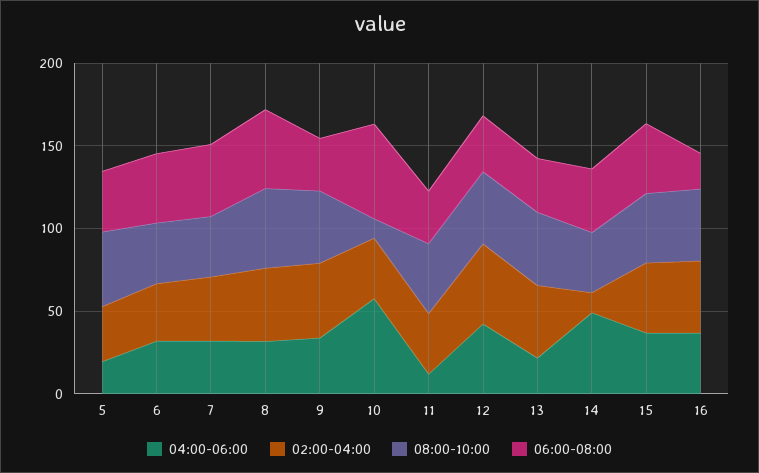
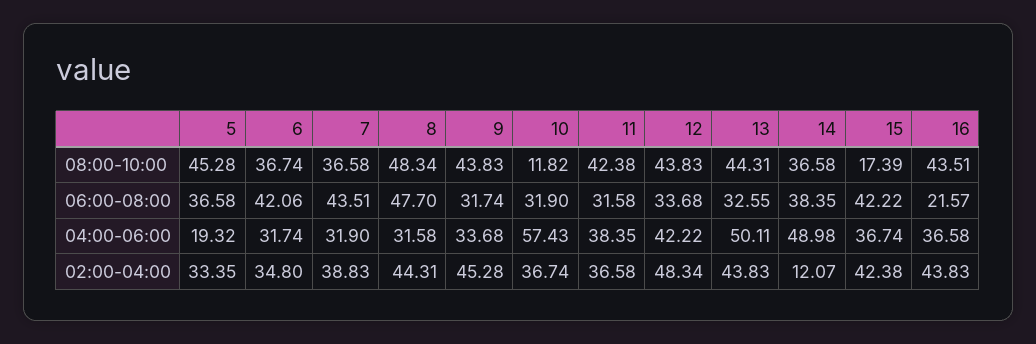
06:00-08:00, 10: 60 -> 31.9
04:00-06:00, 11: 10 -> 38.35
04:00-06:00, 13: 20 -> 50.11
08:00-10:00, 15: 40 -> 17.39

